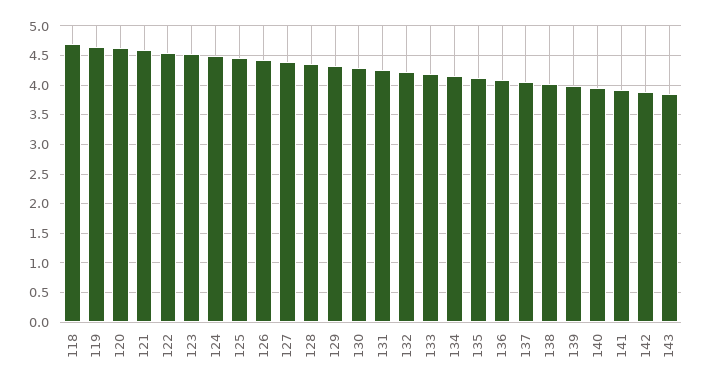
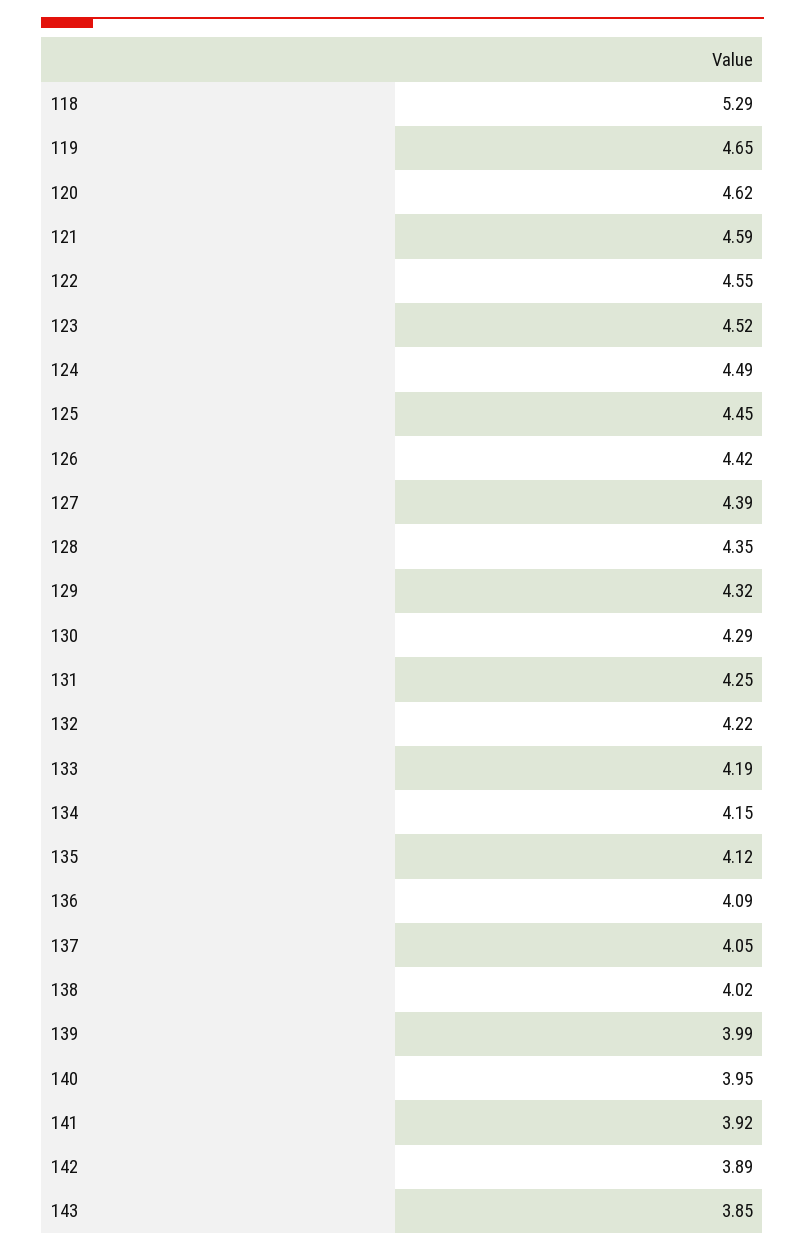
118: 4.75 -> 5.29

